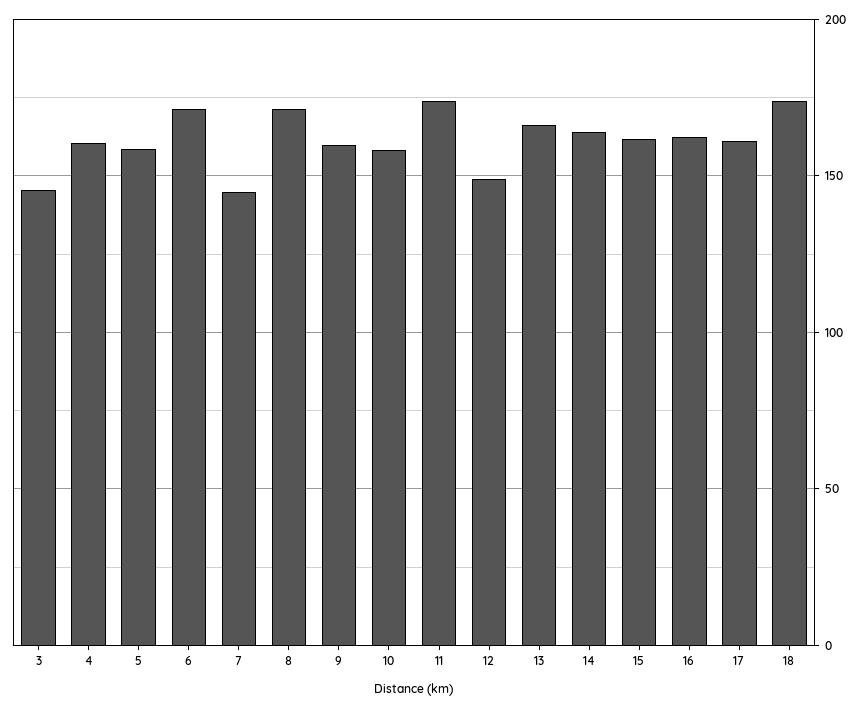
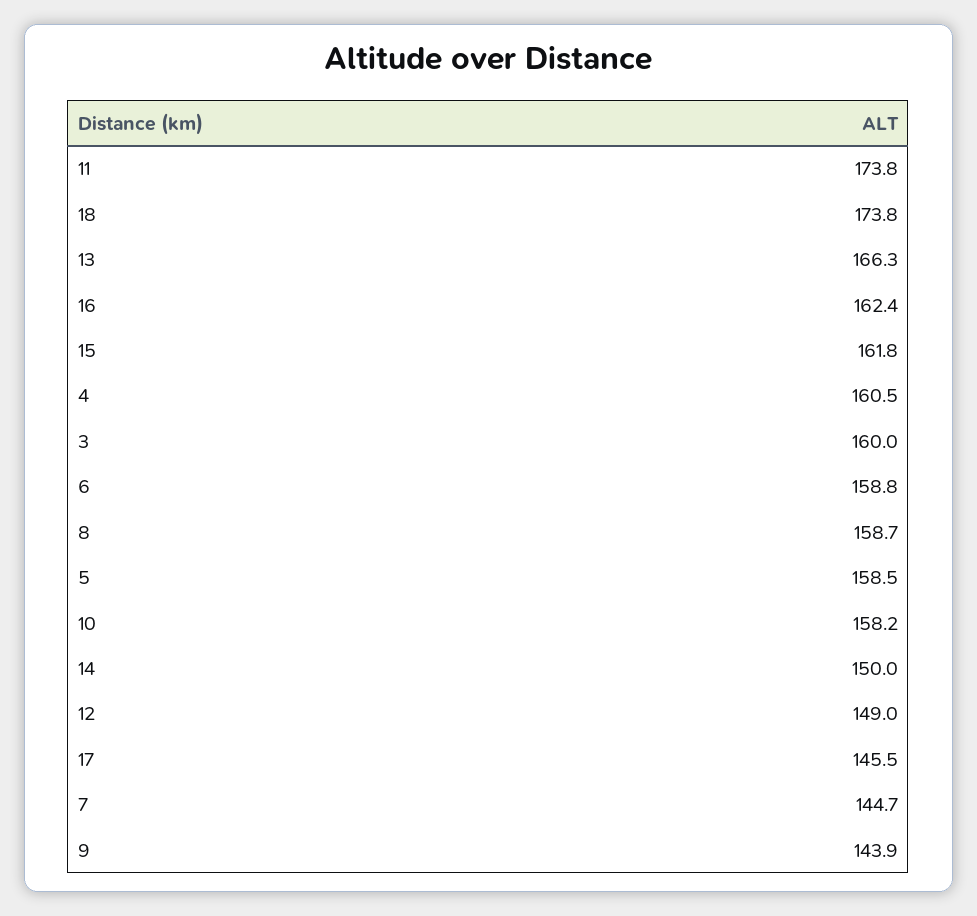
3: 145 -> 160
6: 170 -> 158.8
8: 170 -> 158.7
9: 160 -> 143.9
14: 165 -> 150
17: 160 -> 145.5

